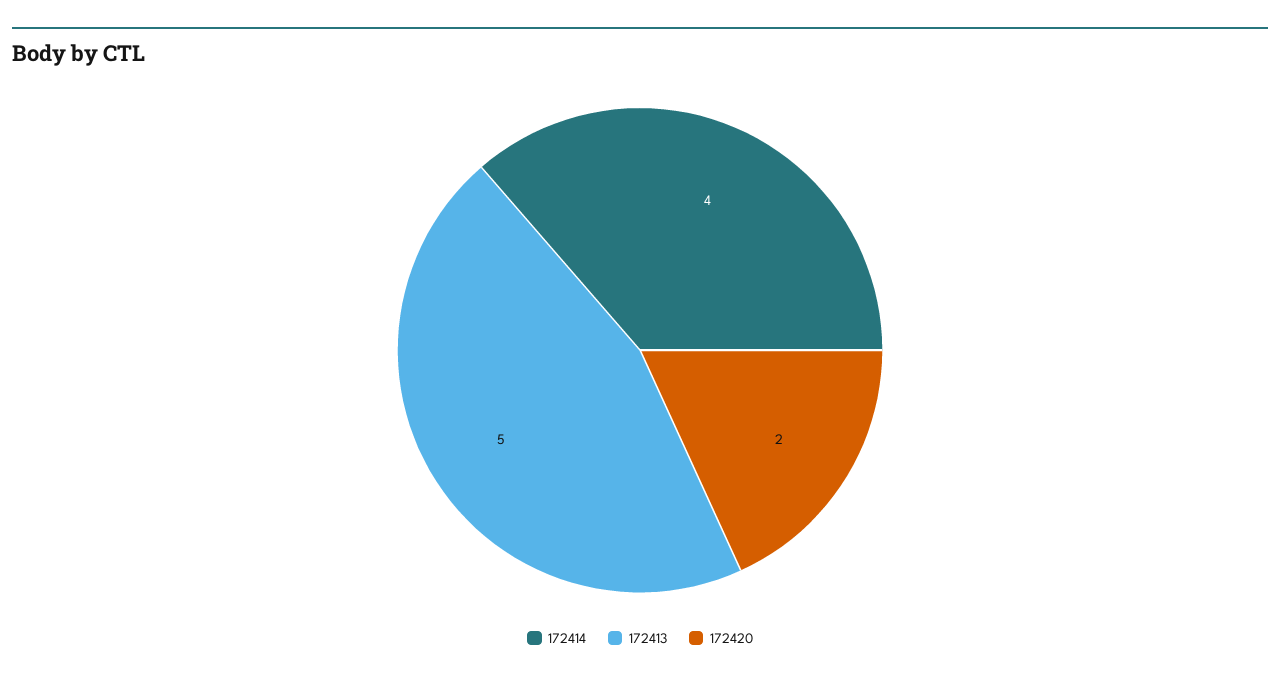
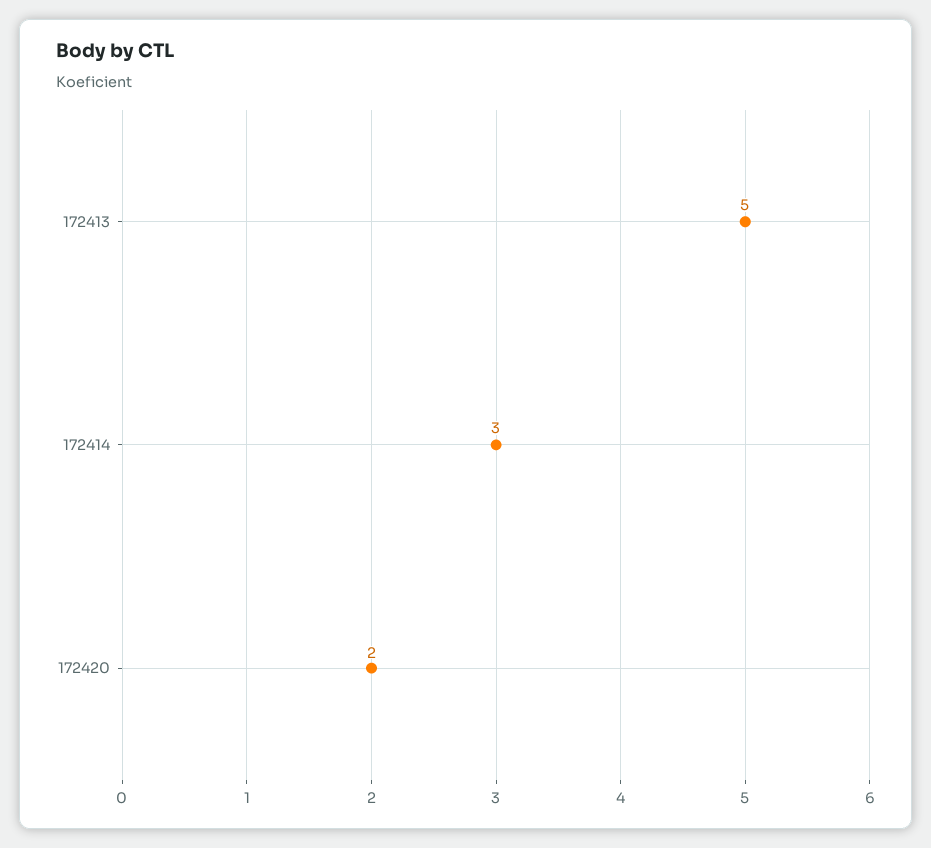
172414: 4 -> 3

